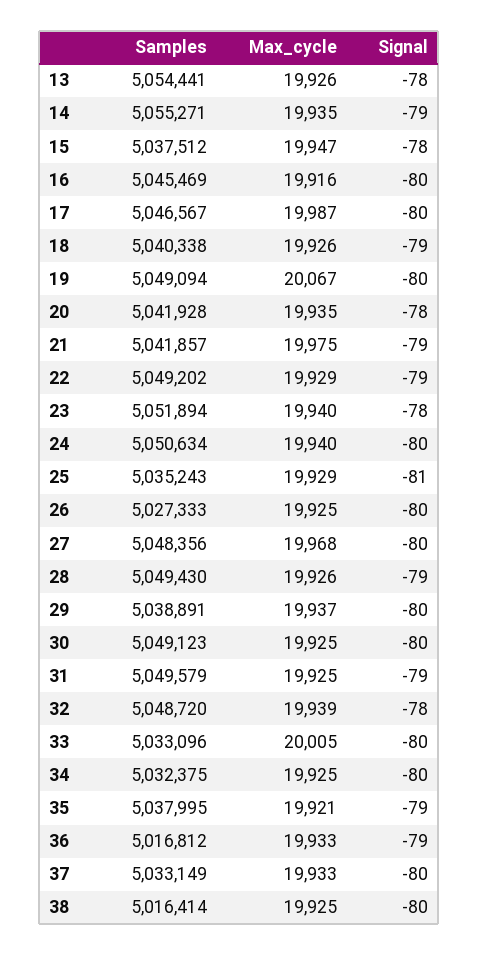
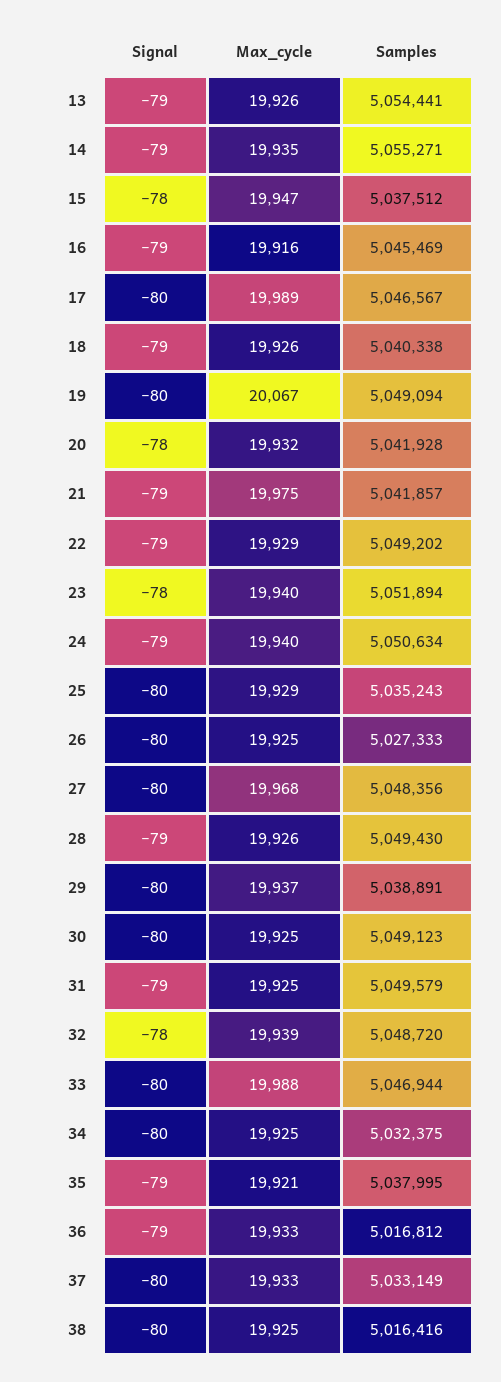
Signal, 13: -78 -> -79
Signal, 16: -80 -> -79
Max_cycle, 17: 19987 -> 19989
Max_cycle, 20: 19935 -> 19932
Signal, 24: -80 -> -79
Signal, 25: -81 -> -80
Samples, 33: 5033096 -> 5046944
Max_cycle, 33: 20005 -> 19988
Samples, 38: 5016414 -> 5016416

